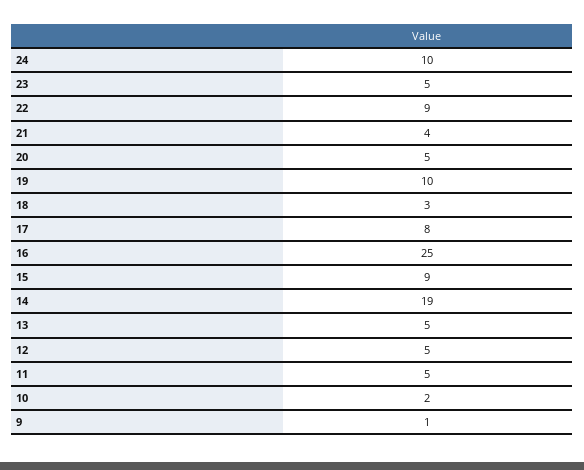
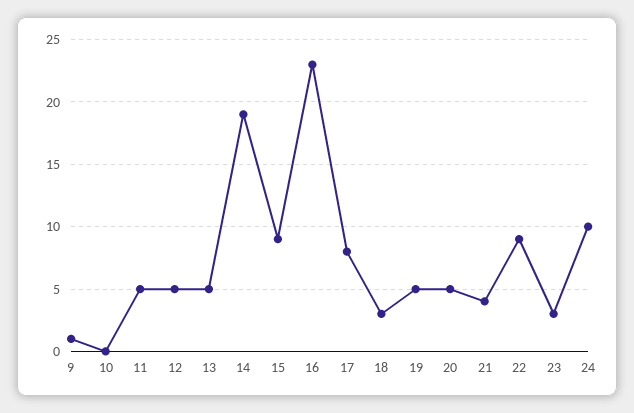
23: 5 -> 3
19: 10 -> 5
16: 25 -> 23
10: 2 -> 0

